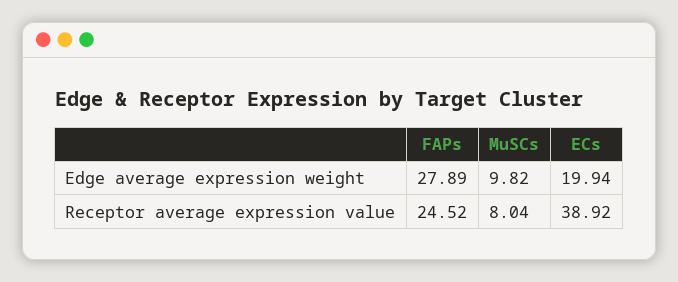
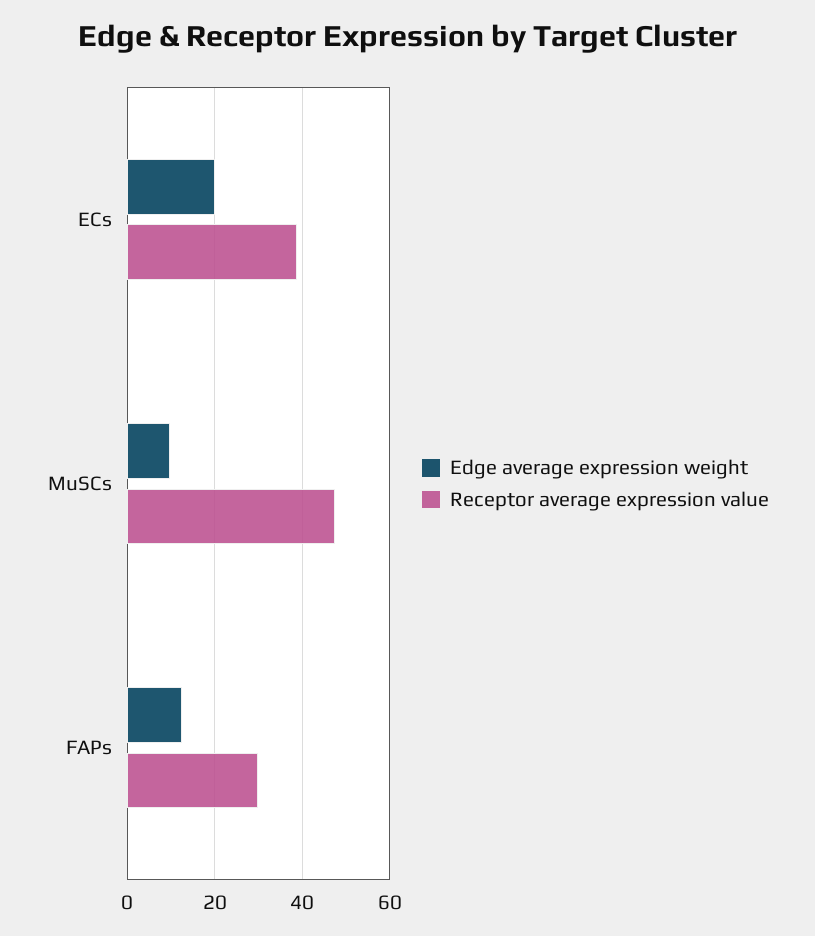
Edge average expression weight, FAPs: 27.89 -> 12
Receptor average expression value, FAPs: 24.52 -> 30
Receptor average expression value, MuSCs: 8.04 -> 48

